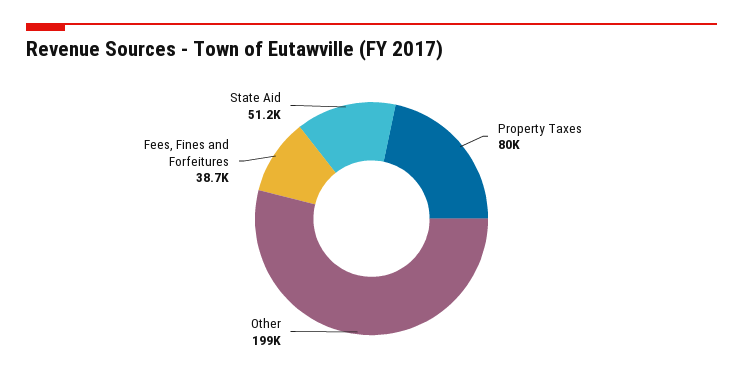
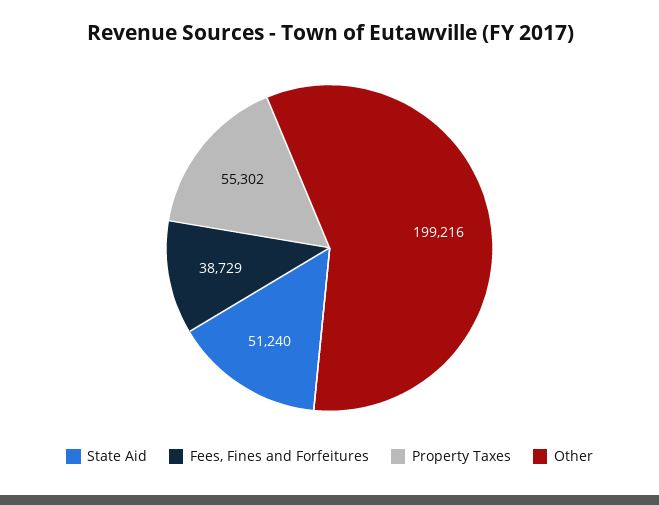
Property Taxes: 80000 -> 55302

